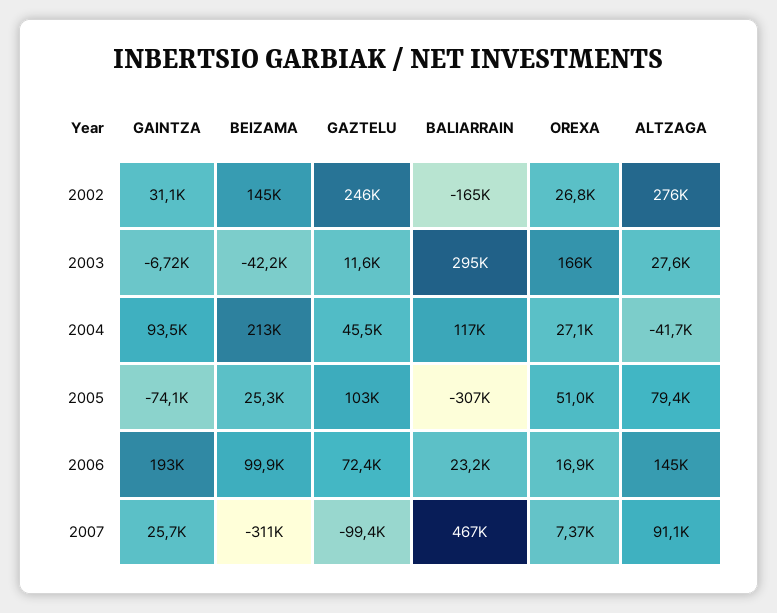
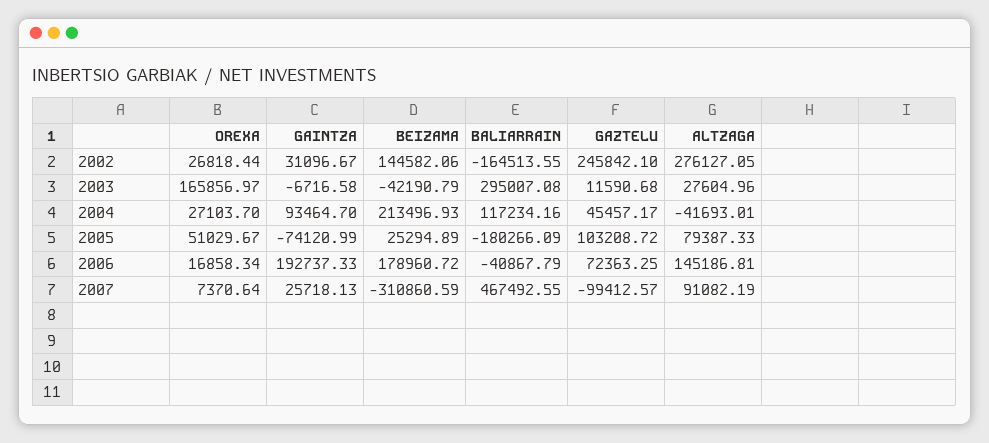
BALIARRAIN, 2005: -307000 -> -180266.09
BEIZAMA, 2006: 99900 -> 178960.72
BALIARRAIN, 2006: 23200 -> -40867.79

